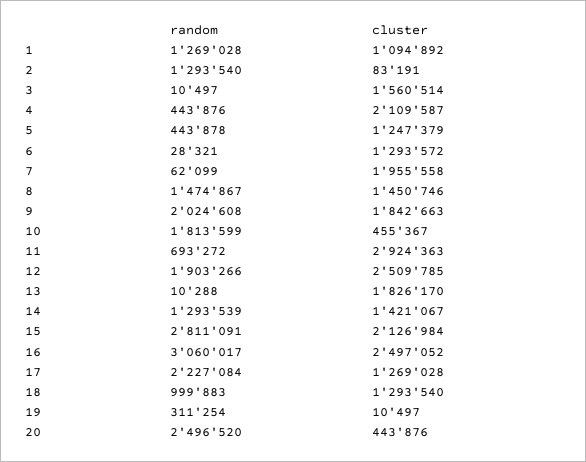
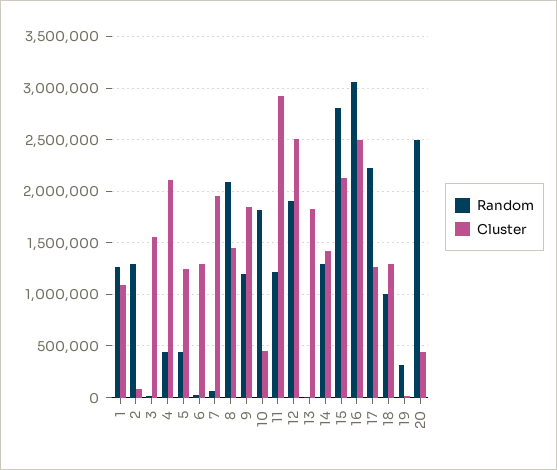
random, 8: 1474867 -> 2100000
random, 9: 2024608 -> 1200000
random, 11: 693272 -> 1200000

